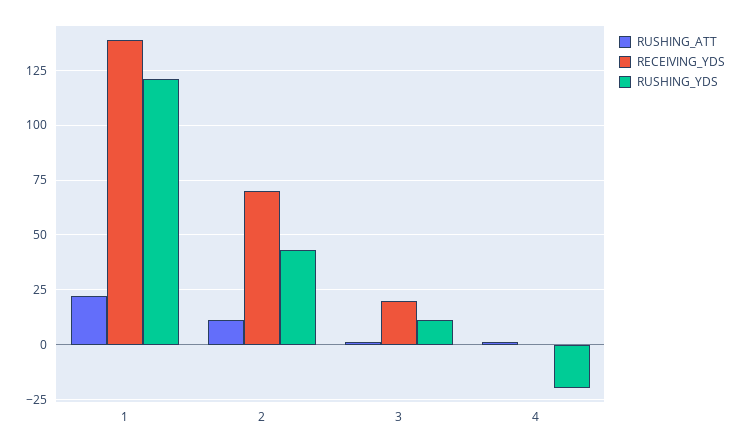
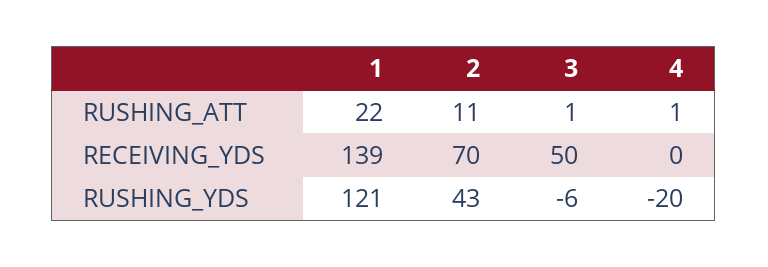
RECEIVING_YDS, 3: 20 -> 50
RUSHING_YDS, 3: 10 -> -6

